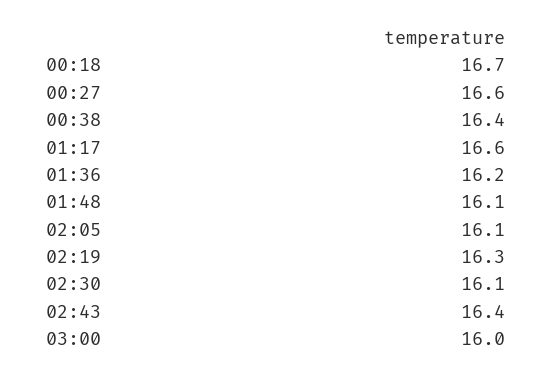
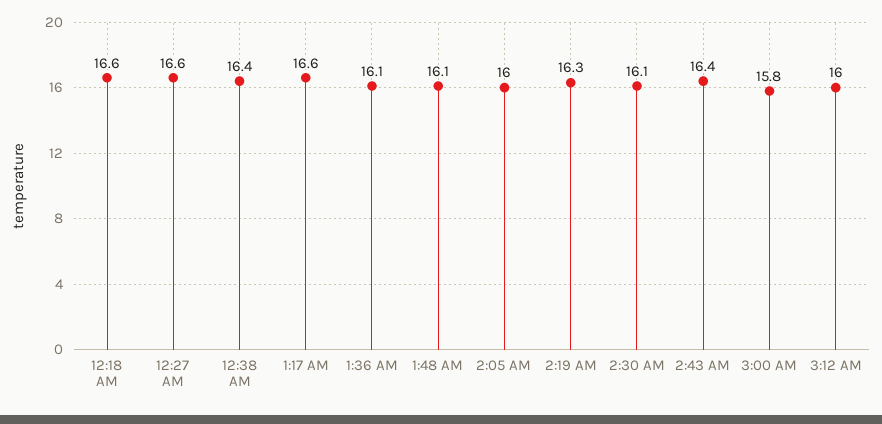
00:18: 16.7 -> 16.6
01:36: 16.2 -> 16.1
02:05: 16.1 -> 16
03:00: 16 -> 15.8
3:12 AM: none -> 16

